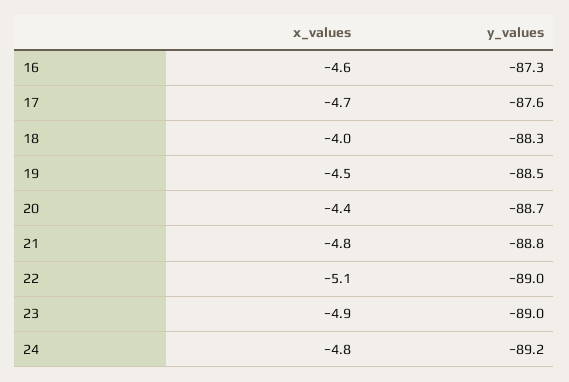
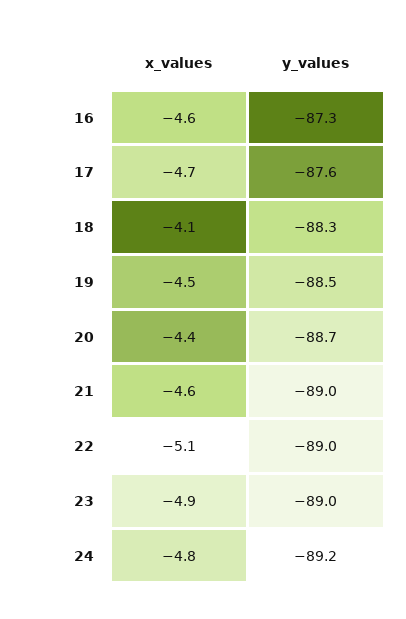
x_values, 18: -4 -> -4.1
x_values, 21: -4.8 -> -4.6
y_values, 21: -88.8 -> -89

